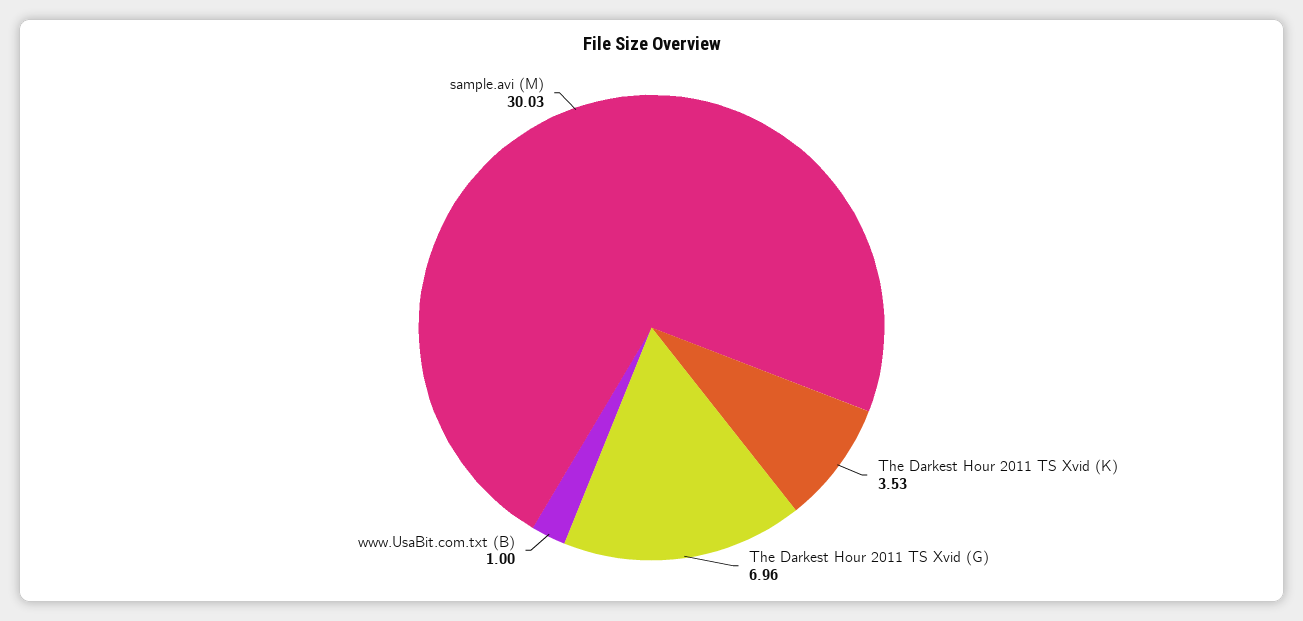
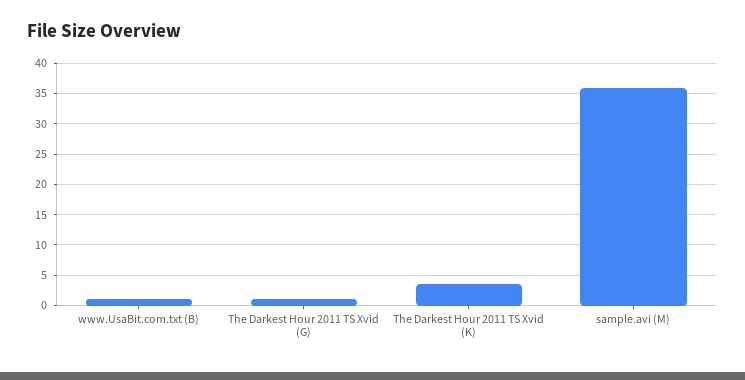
The Darkest Hour 2011 TS Xvid (G): 6.96 -> 1
sample.avi (M): 30.03 -> 36

